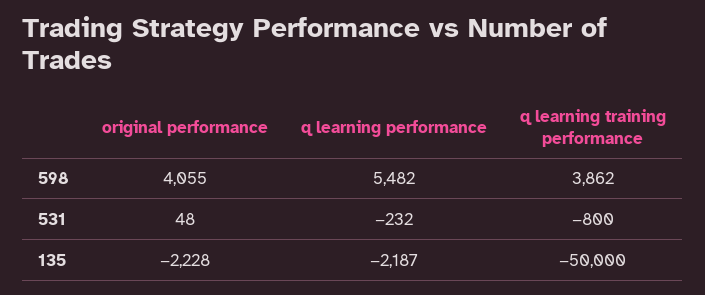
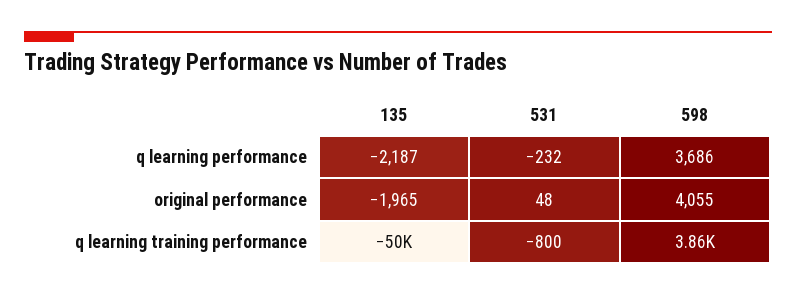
q learning performance, 598: 5482 -> 3686
original performance, 135: -2228 -> -1965

